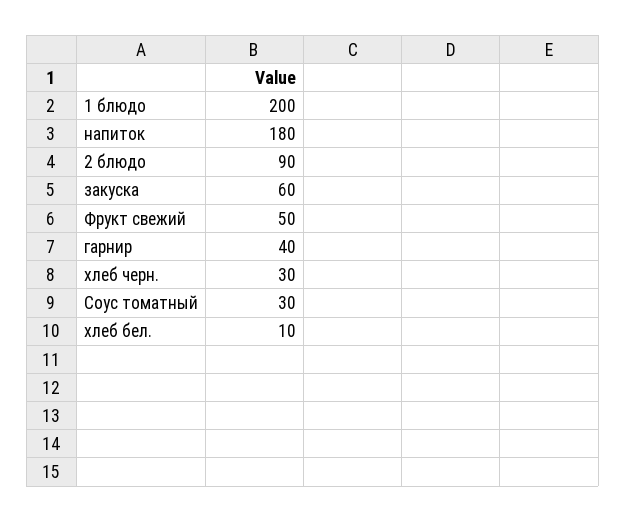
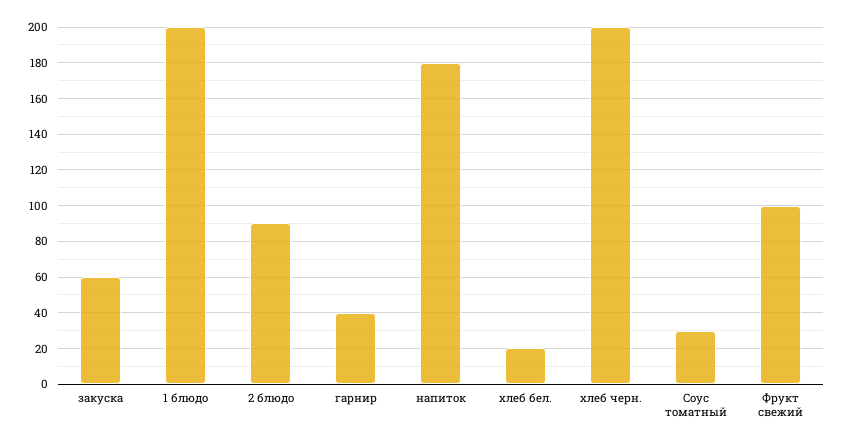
Фрукт свежий: 50 -> 100
хлеб черн.: 30 -> 200
хлеб бел.: 10 -> 20

